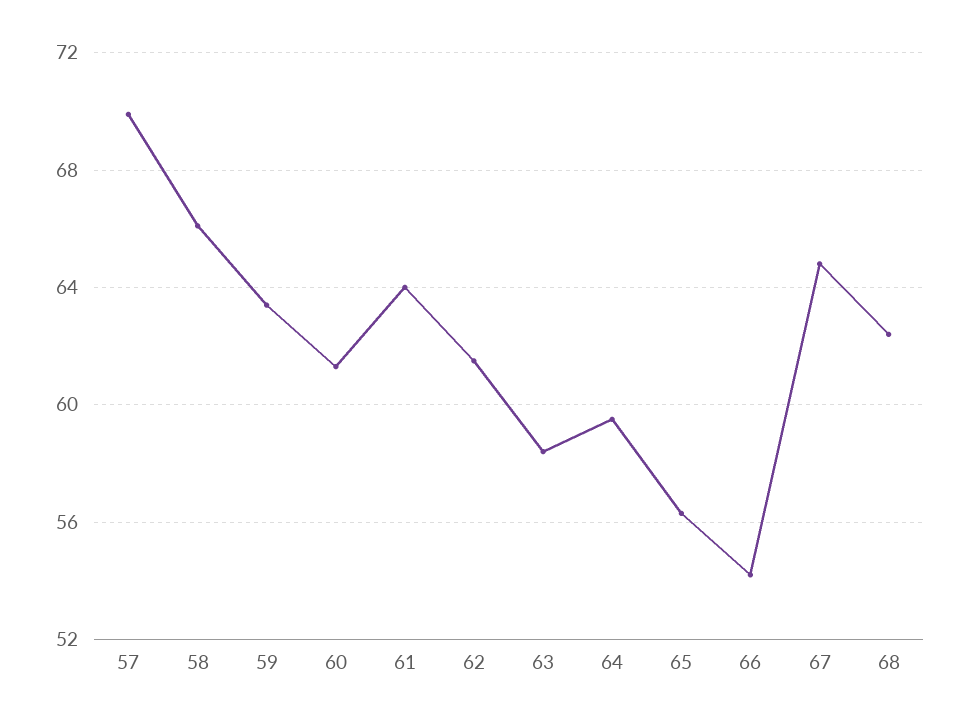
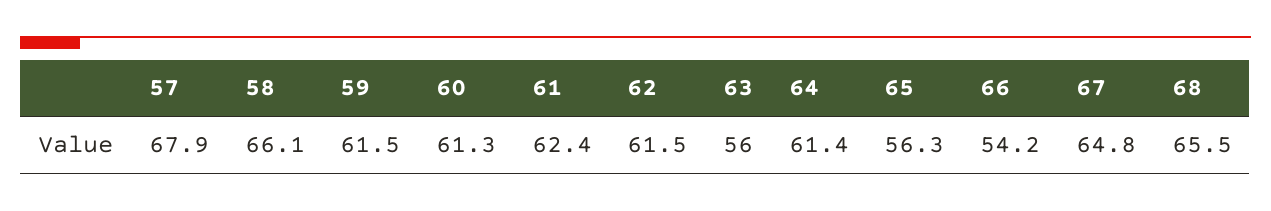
57: 70 -> 67.9
59: 63.5 -> 61.5
61: 64 -> 62.4
63: 58.5 -> 56
64: 59.5 -> 61.4
68: 62.5 -> 65.5

